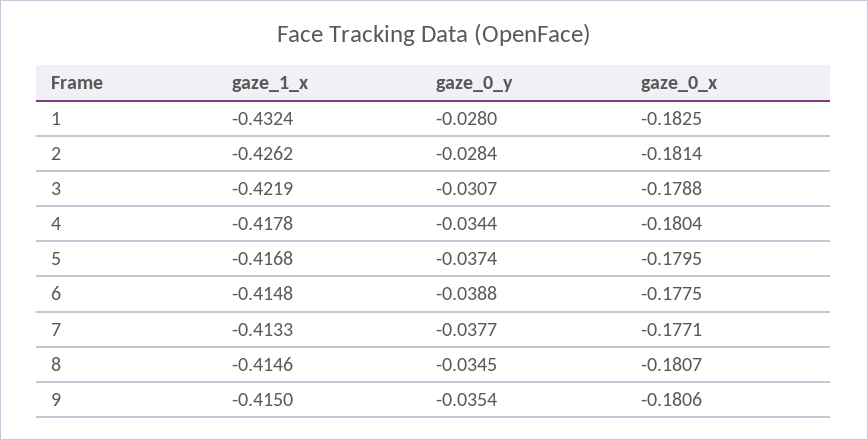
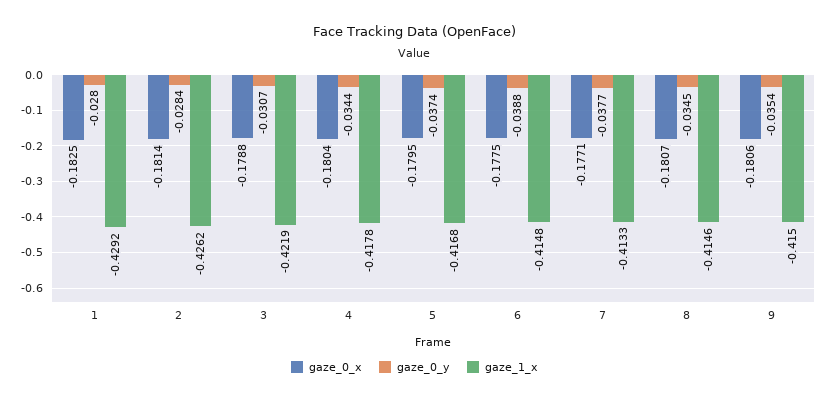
gaze_1_x, 1: -0.4324 -> -0.4292

